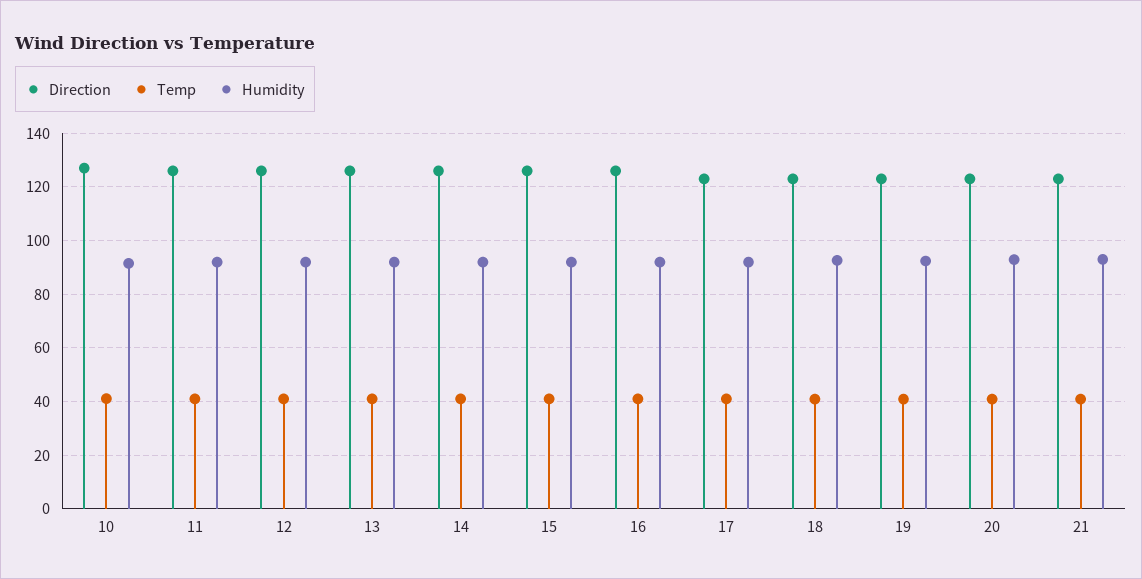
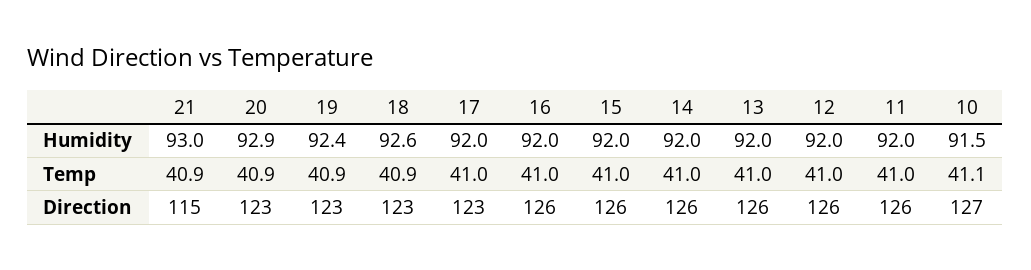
Direction, 21: 122.5 -> 115

